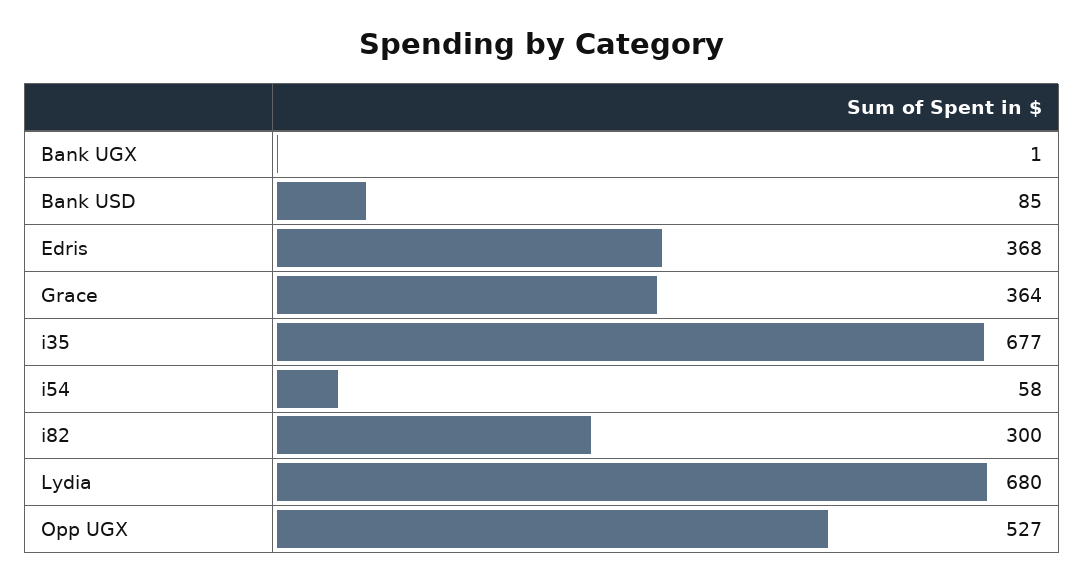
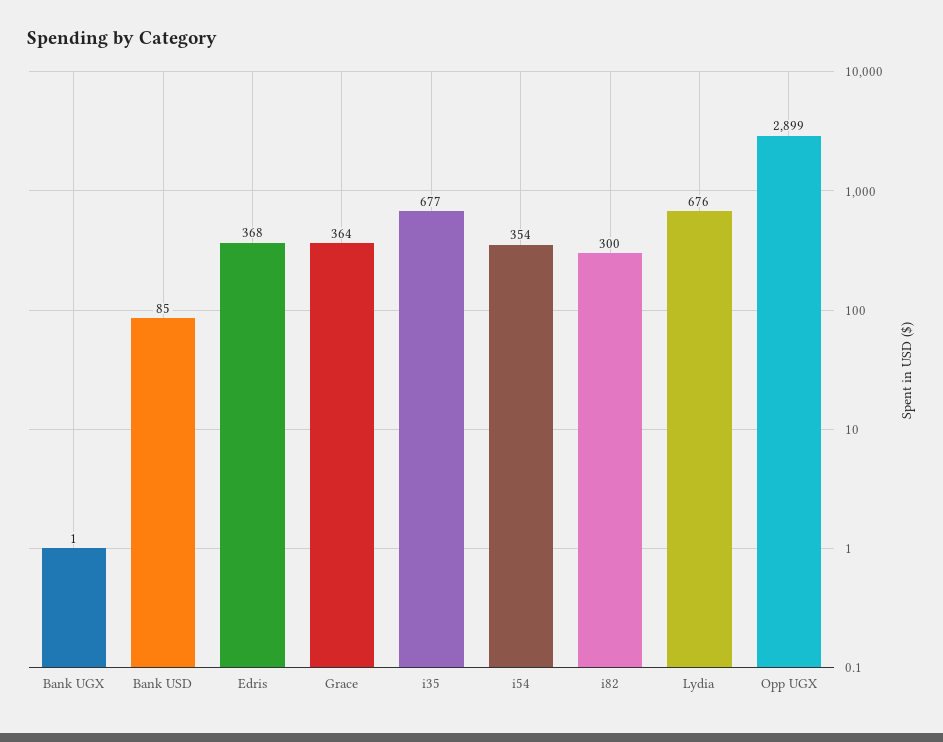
i54: 58 -> 354
Lydia: 680 -> 676
Opp UGX: 527 -> 2899

